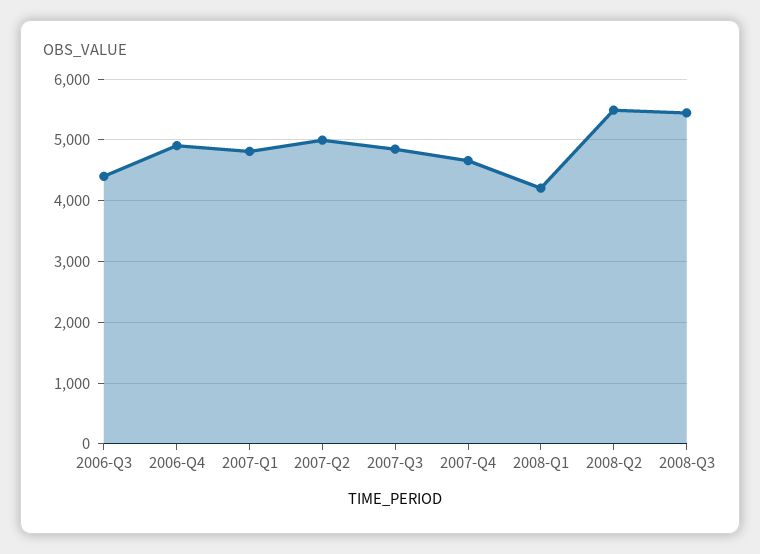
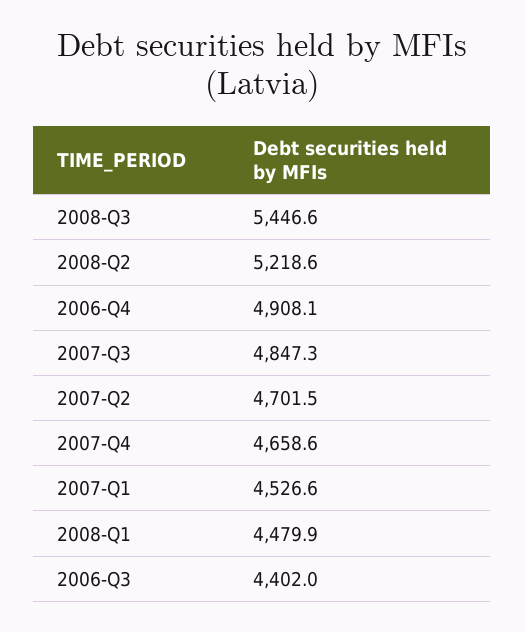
2007-Q1: 4800 -> 4526.6
2007-Q2: 5000 -> 4701.5
2008-Q1: 4200 -> 4479.9
2008-Q2: 5500 -> 5218.6

